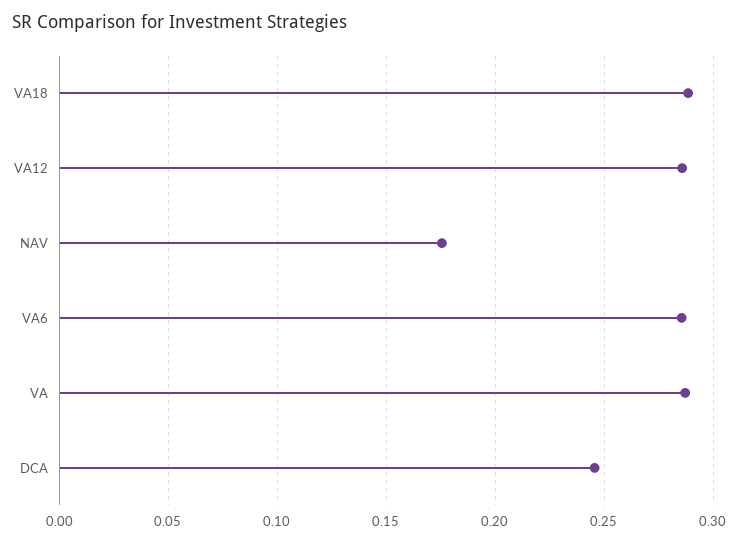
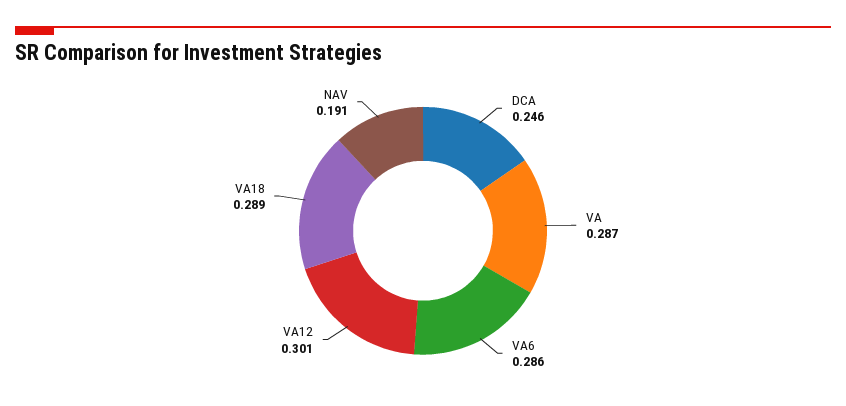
VA12: 0.285 -> 0.301
NAV: 0.175 -> 0.191

